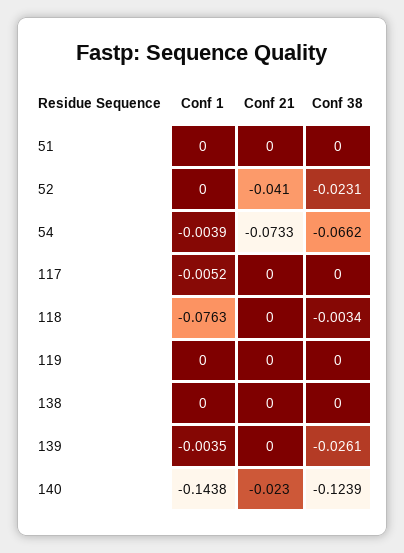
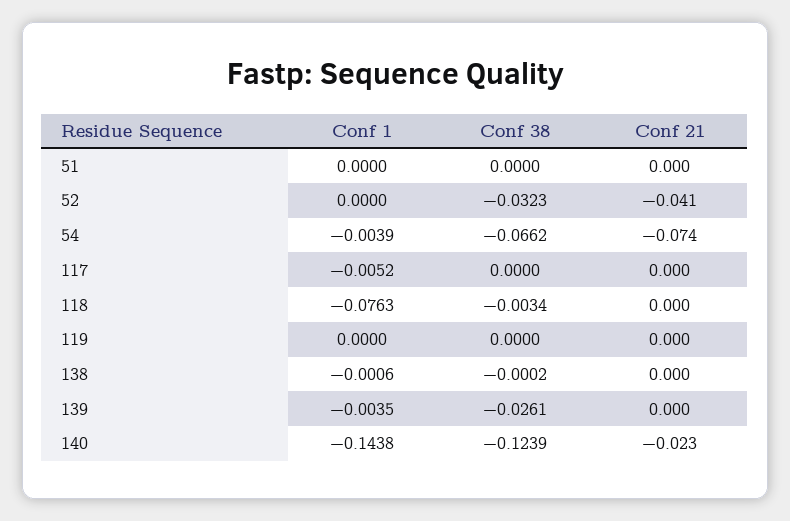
Conf 38, 52: -0.0231 -> -0.0323
Conf 21, 54: -0.0733 -> -0.074
Conf 1, 138: 0 -> -0.0006
Conf 38, 138: 0 -> -0.0002

